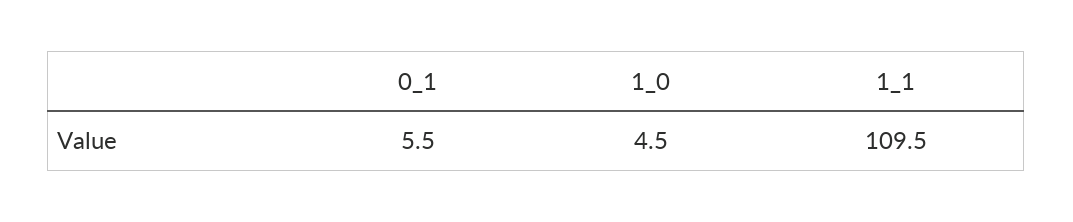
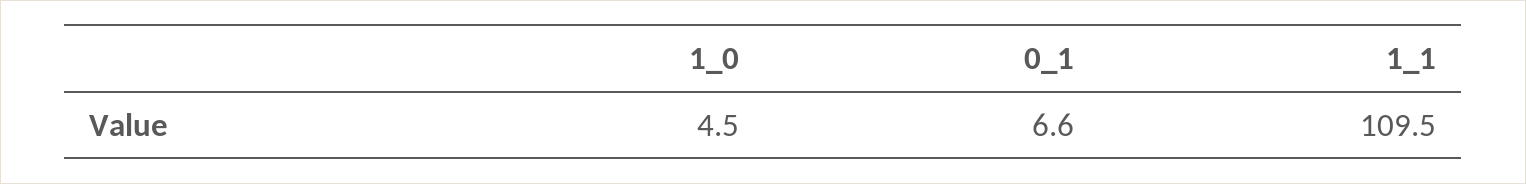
0_1: 5.5 -> 6.6

